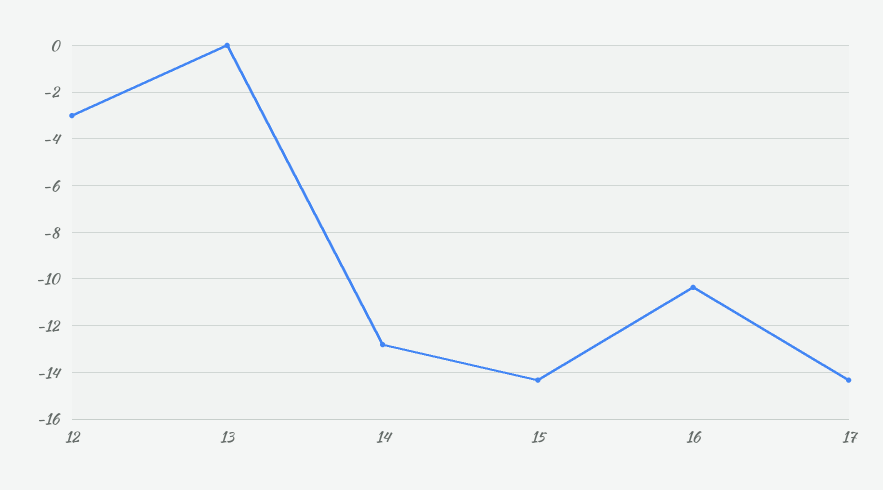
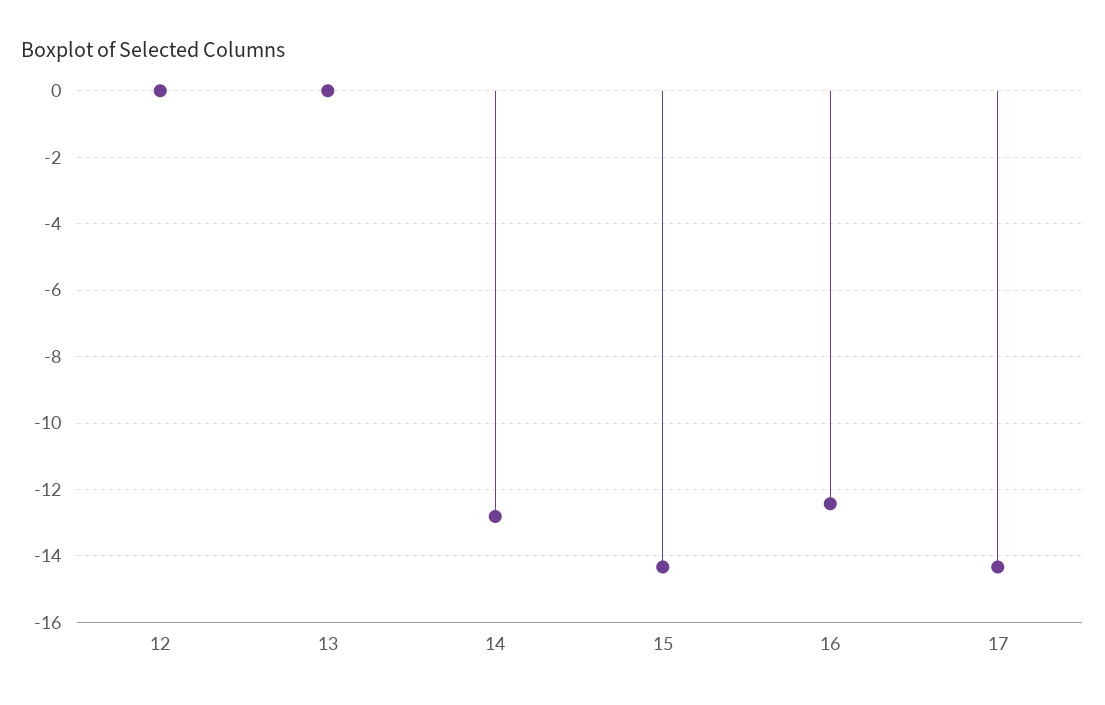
12: -3 -> 0
16: -10.5 -> -12.4

